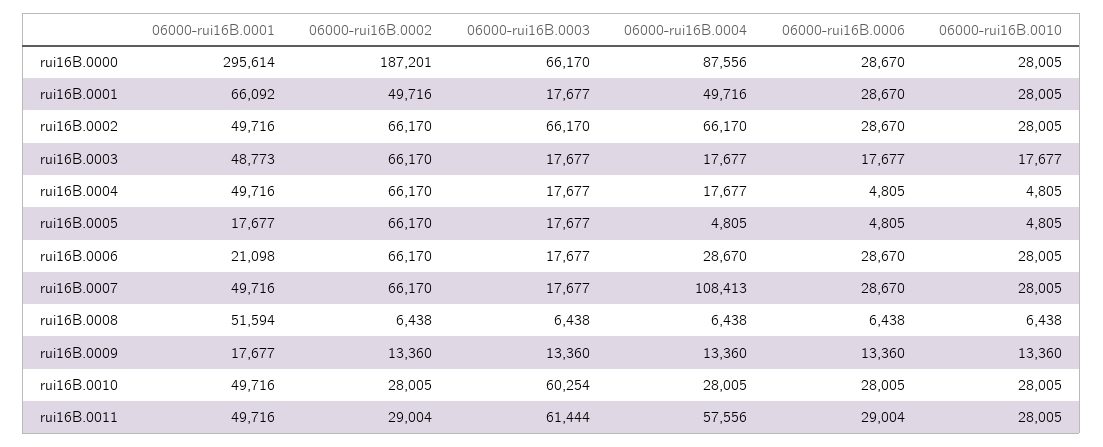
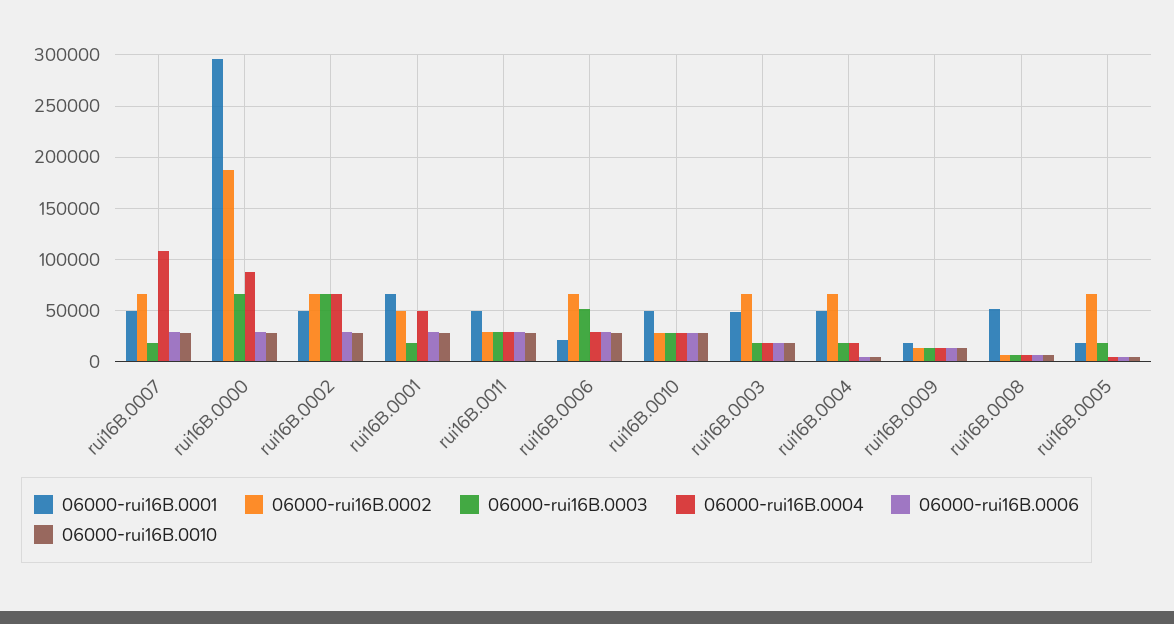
06000-rui16B.0003, rui16B.0006: 17677 -> 50000
06000-rui16B.0003, rui16B.0010: 60254 -> 30000
06000-rui16B.0003, rui16B.0011: 61444 -> 30000
06000-rui16B.0004, rui16B.0011: 57556 -> 30000

